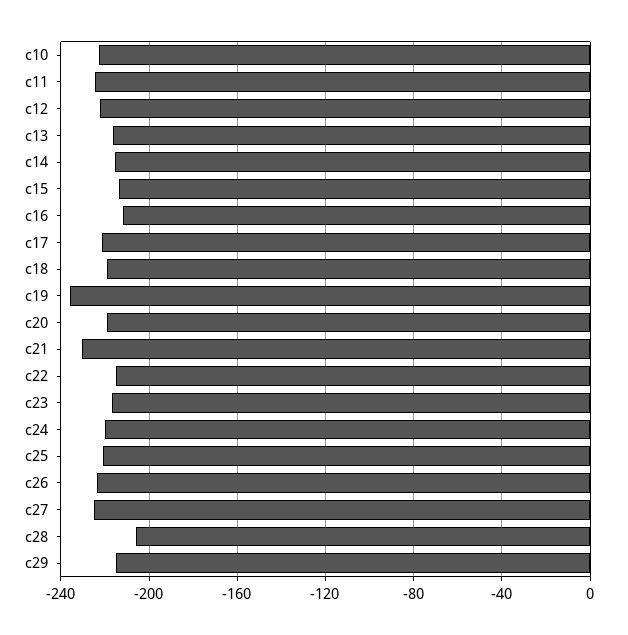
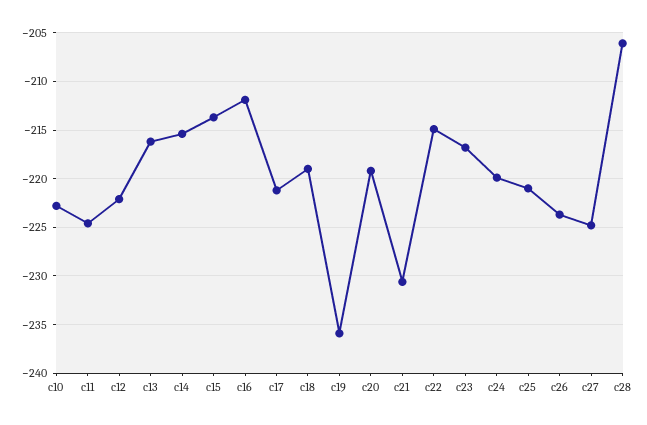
c29: -215 -> none

